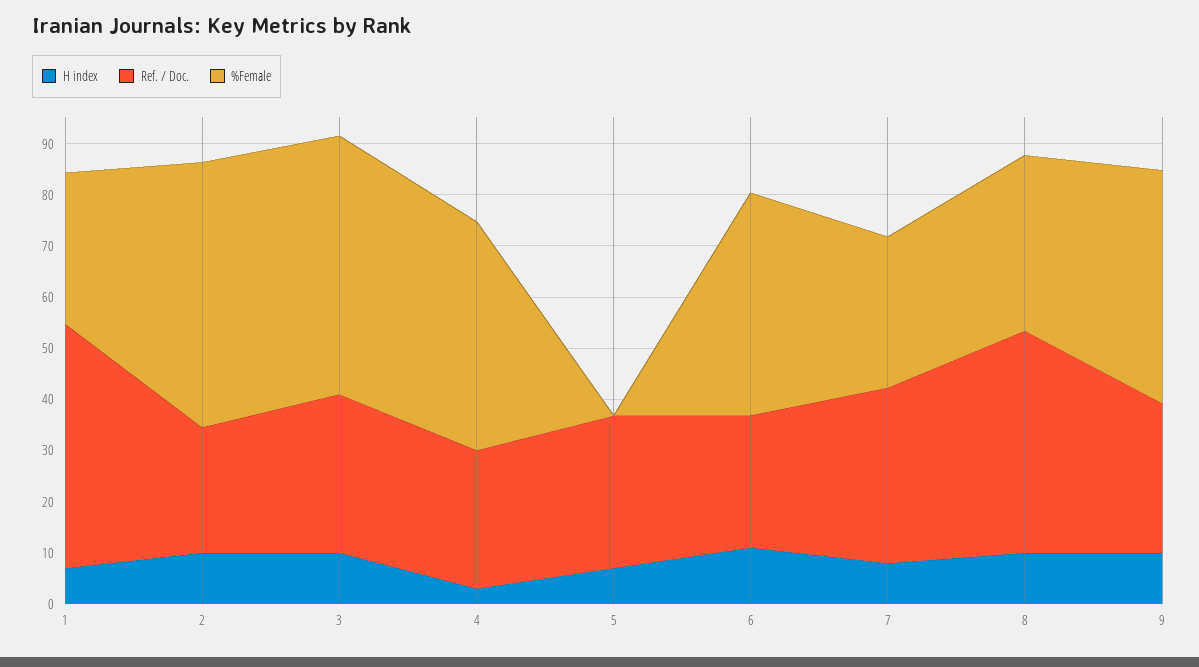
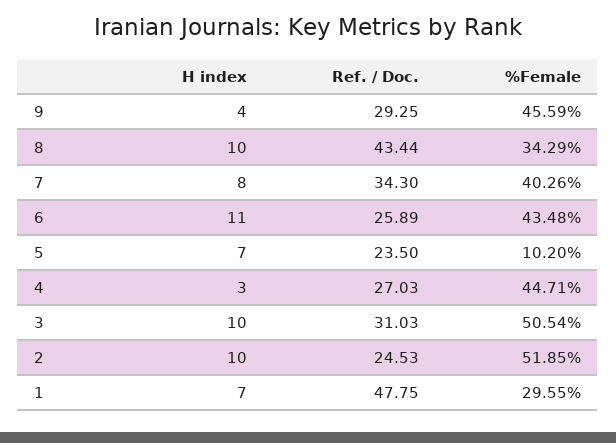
Ref. / Doc., 5: 30 -> 23.5
%Female, 5: 0 -> 10.2
%Female, 7: 30 -> 40.26
H index, 9: 10 -> 4

